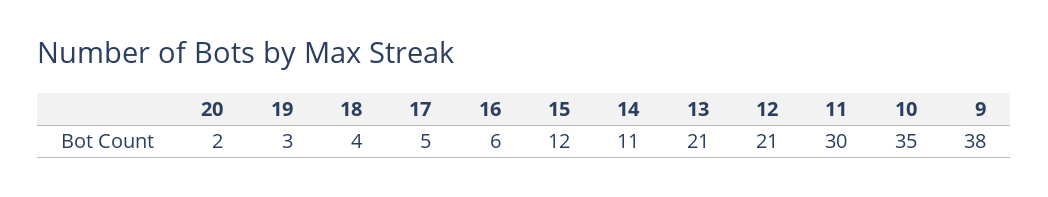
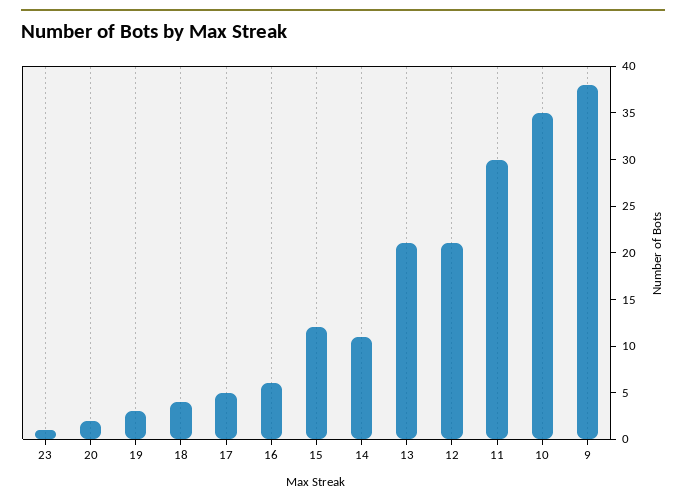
23: none -> 1

